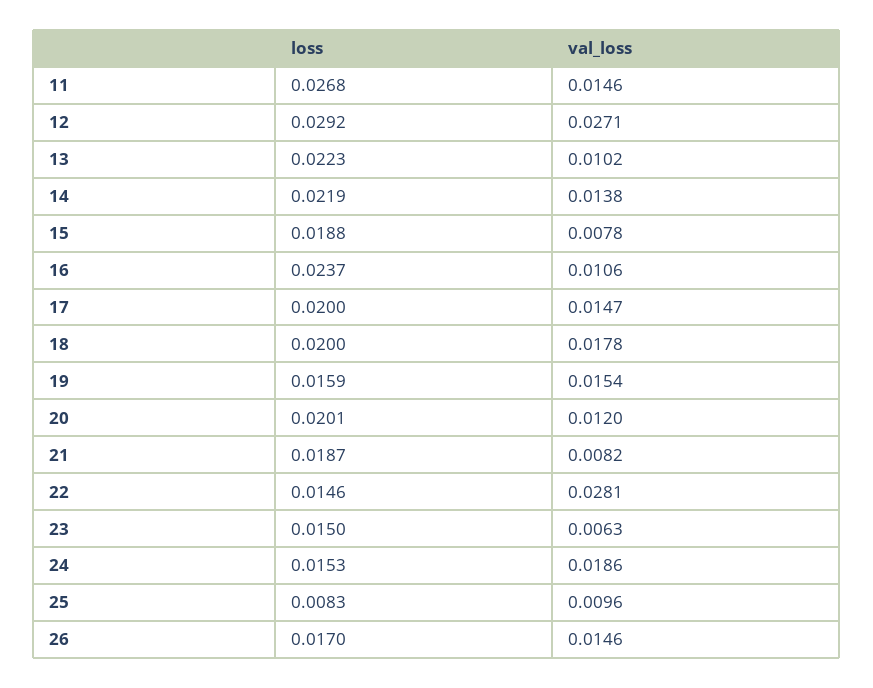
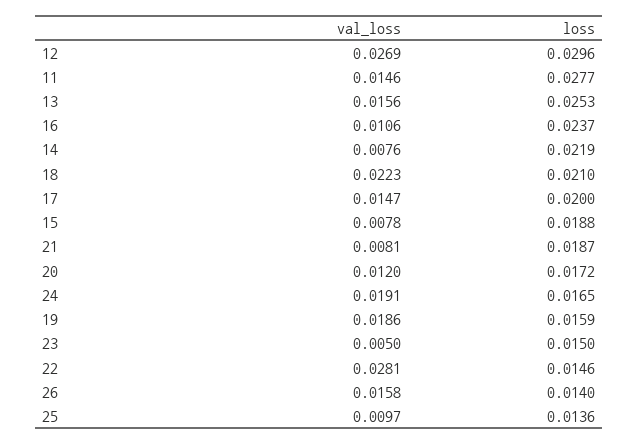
loss, 11: 0.0268 -> 0.0277
loss, 12: 0.0292 -> 0.0296
val_loss, 12: 0.0271 -> 0.0269
loss, 13: 0.0223 -> 0.0253
val_loss, 13: 0.0102 -> 0.0156
val_loss, 14: 0.0138 -> 0.0076
loss, 18: 0.02 -> 0.021
val_loss, 18: 0.0178 -> 0.0223
val_loss, 19: 0.0154 -> 0.0186
loss, 20: 0.0201 -> 0.0172
val_loss, 21: 0.0082 -> 0.0081
val_loss, 23: 0.0063 -> 0.005
loss, 24: 0.0153 -> 0.0165
val_loss, 24: 0.0186 -> 0.0191
loss, 25: 0.0083 -> 0.0136
val_loss, 25: 0.0096 -> 0.0097
loss, 26: 0.017 -> 0.014
val_loss, 26: 0.0146 -> 0.0158

